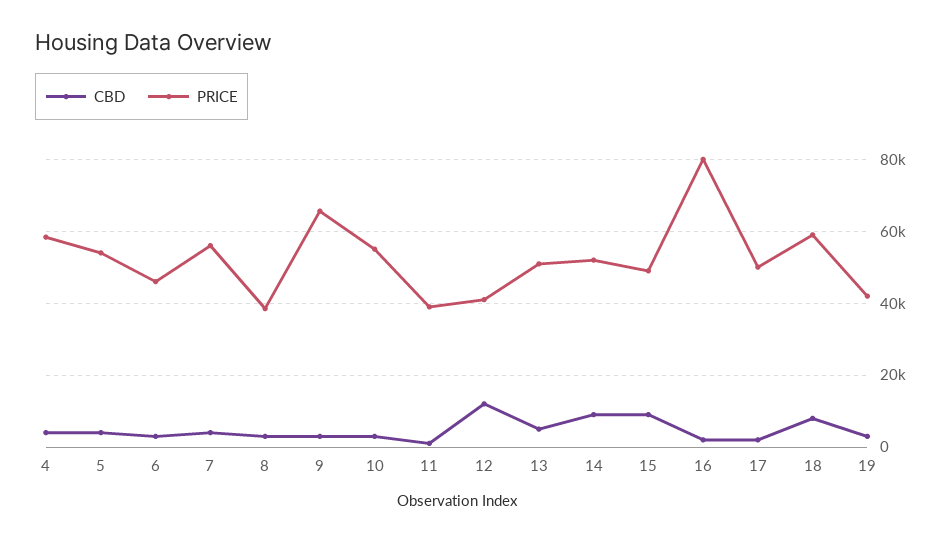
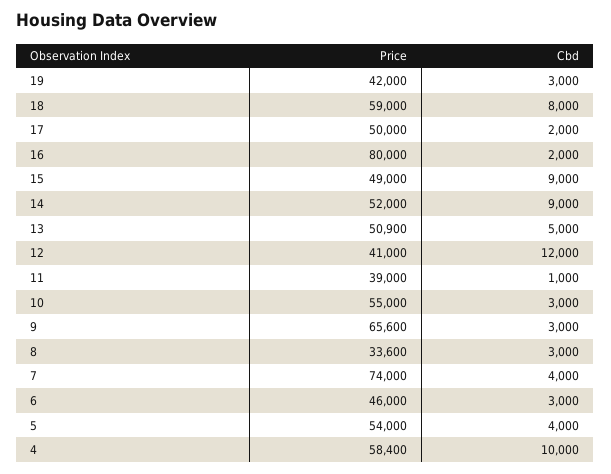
CBD, 4: 4000 -> 10000
PRICE, 7: 56000 -> 74000
PRICE, 8: 38000 -> 33600

